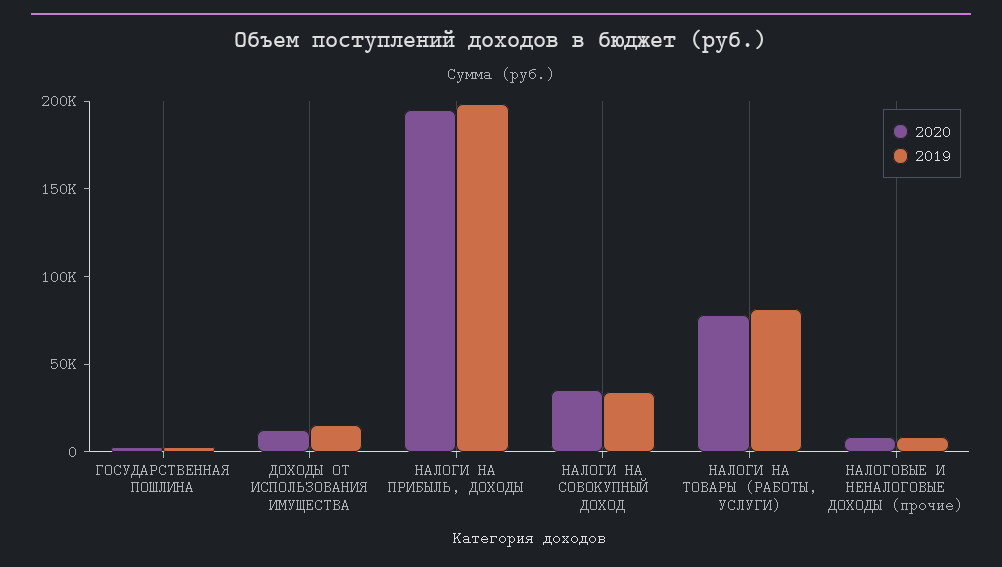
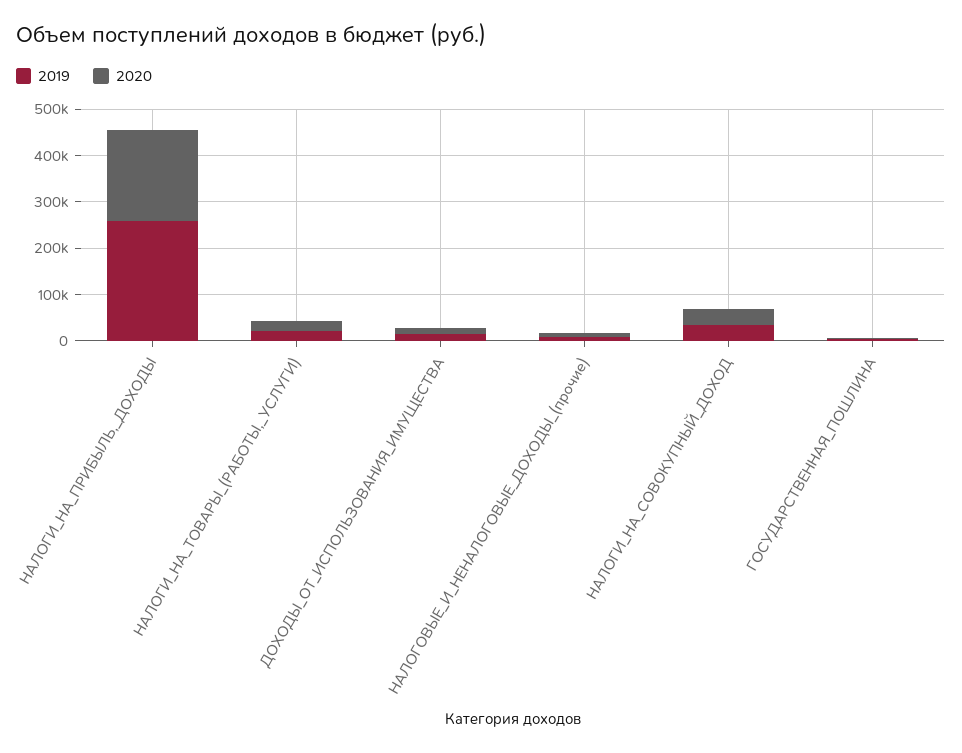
2019, НАЛОГИ НА ПРИБЫЛЬ, ДОХОДЫ: 200000 -> 260000
2020, НАЛОГИ НА ТОВАРЫ (РАБОТЫ, УСЛУГИ): 80000 -> 20000
2019, НАЛОГИ НА ТОВАРЫ (РАБОТЫ, УСЛУГИ): 80000 -> 20000

